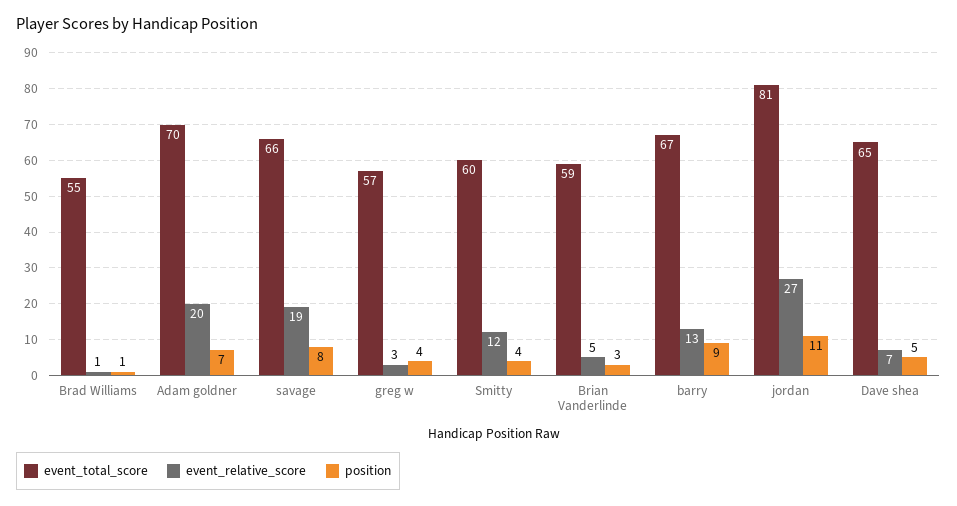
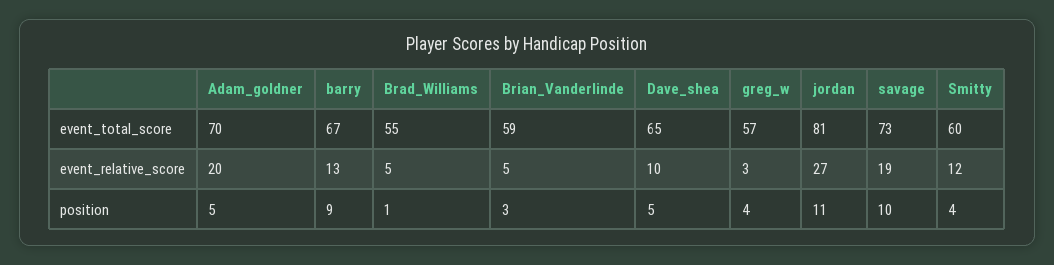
event_relative_score, Brad Williams: 1 -> 5
position, Adam goldner: 7 -> 5
event_total_score, savage: 66 -> 73
position, savage: 8 -> 10
event_relative_score, Dave shea: 7 -> 10

